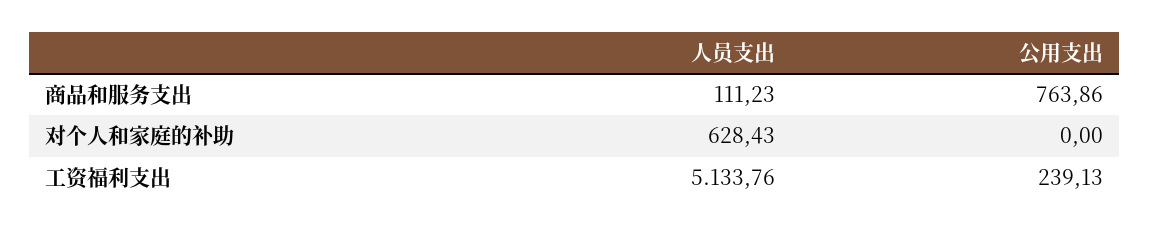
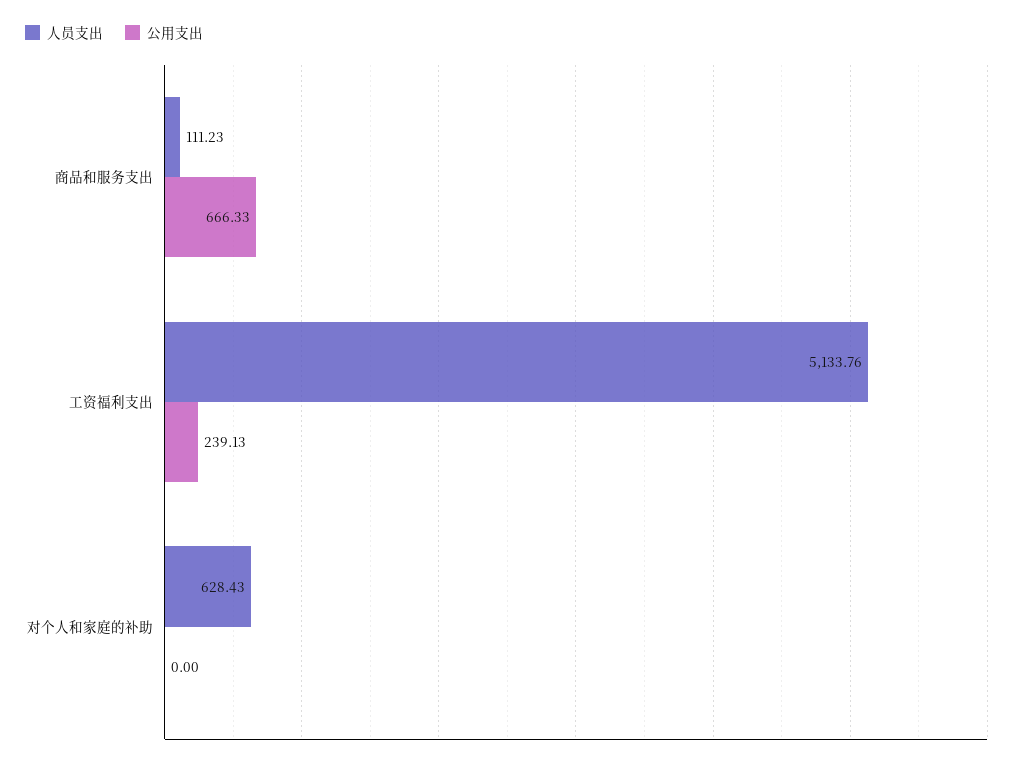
公用支出, 商品和服务支出: 763.86 -> 666.33

